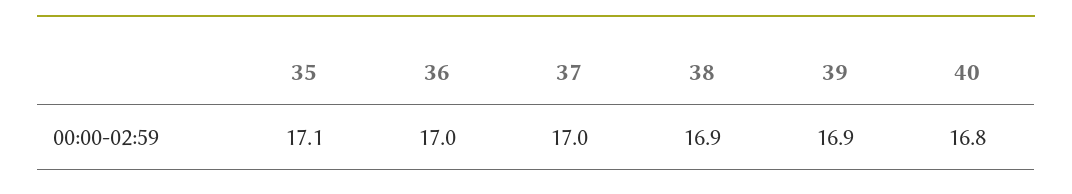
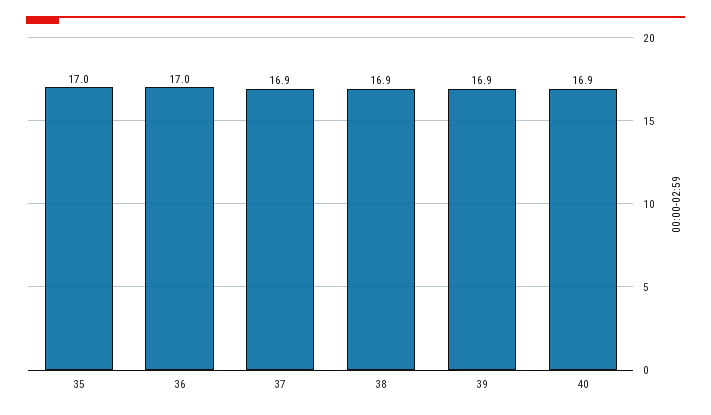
35: 17.1 -> 17
37: 17 -> 16.9
40: 16.8 -> 16.9

